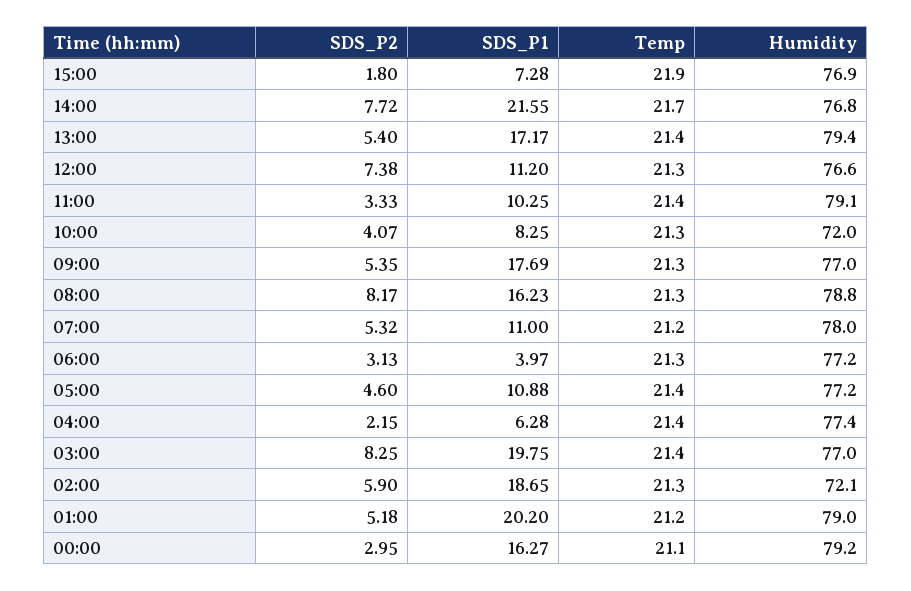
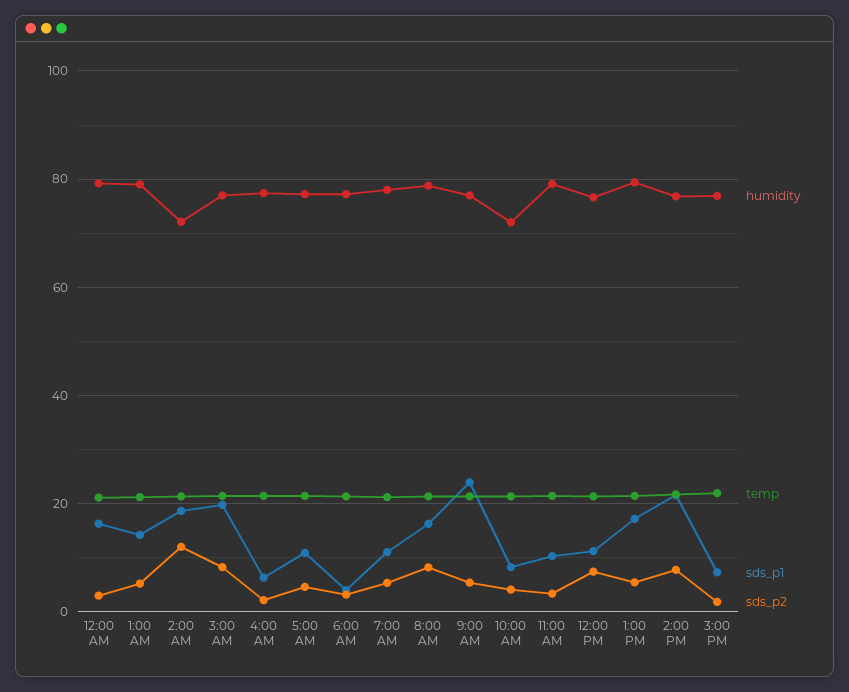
SDS_P1, 09:00: 17.69 -> 24
SDS_P2, 02:00: 5.9 -> 12
SDS_P1, 01:00: 20.2 -> 14

